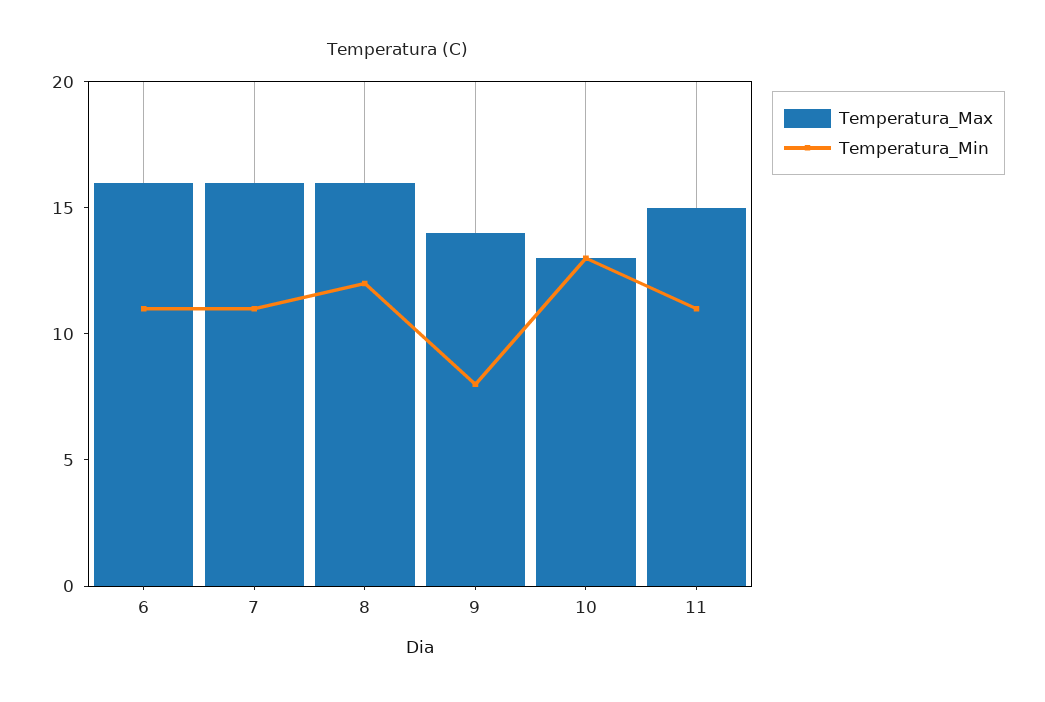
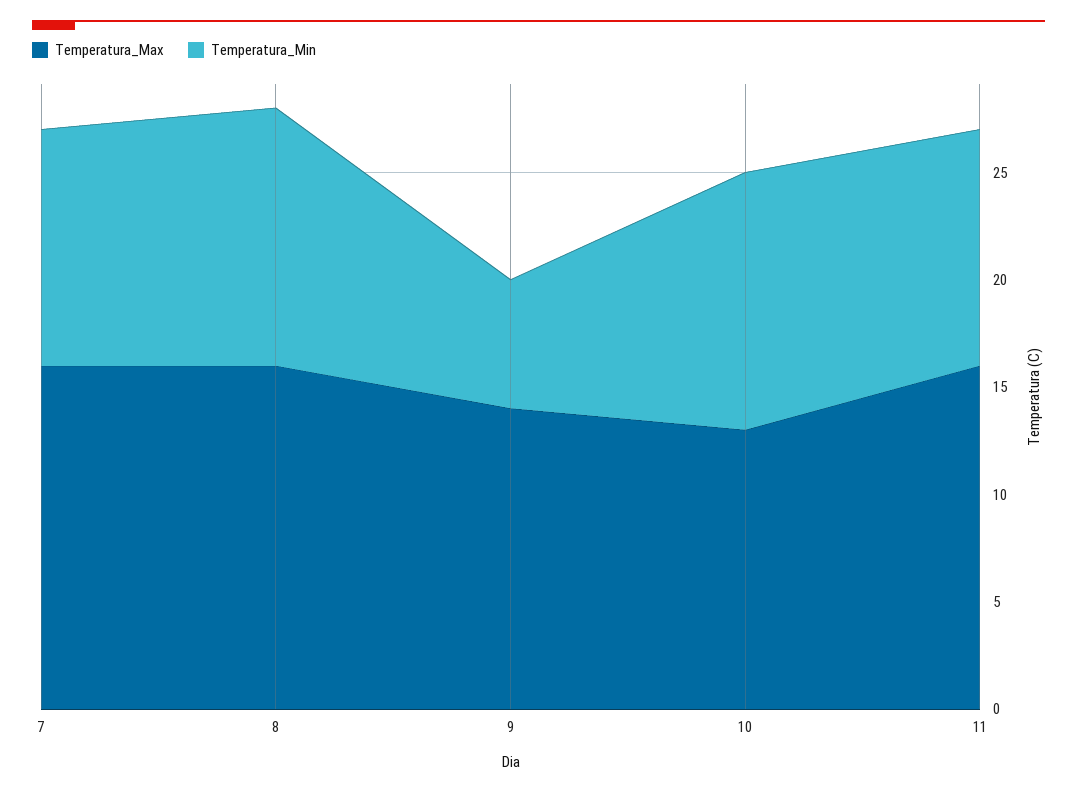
Temperatura_Max, 6: 16 -> none
Temperatura_Min, 6: 11 -> none
Temperatura_Min, 9: 8 -> 6
Temperatura_Min, 10: 13 -> 12
Temperatura_Max, 11: 15 -> 16

